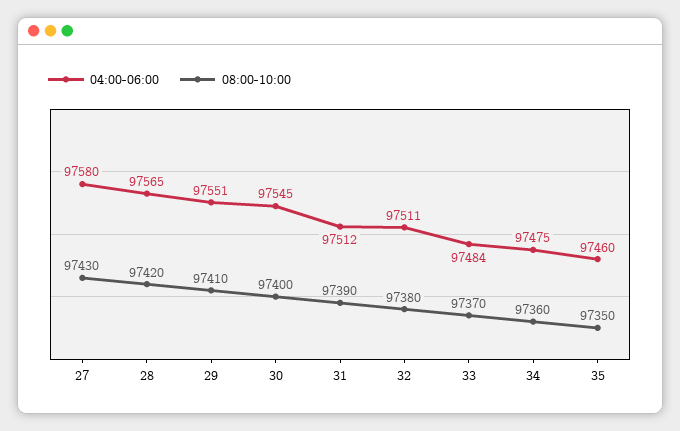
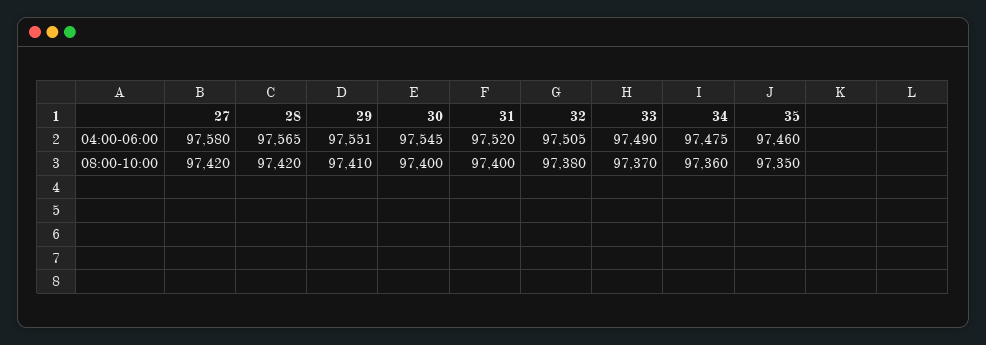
08:00-10:00, 27: 97430 -> 97420
04:00-06:00, 31: 97512 -> 97520
08:00-10:00, 31: 97390 -> 97400
04:00-06:00, 32: 97511 -> 97505
04:00-06:00, 33: 97484 -> 97490

